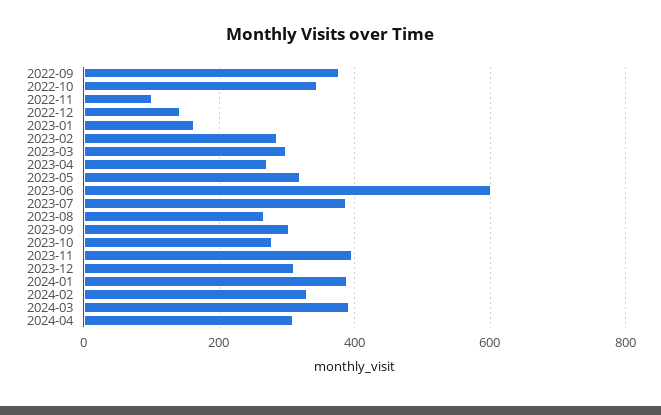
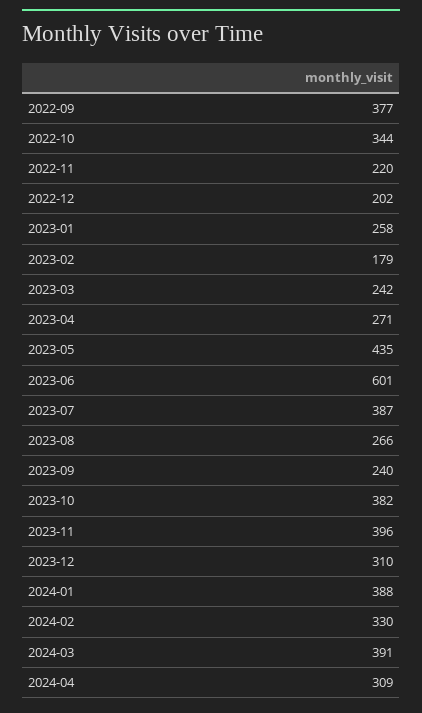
2022-11: 100 -> 220
2022-12: 140 -> 202
2023-01: 160 -> 258
2023-02: 280 -> 179
2023-03: 300 -> 242
2023-05: 320 -> 435
2023-09: 300 -> 240
2023-10: 280 -> 382

